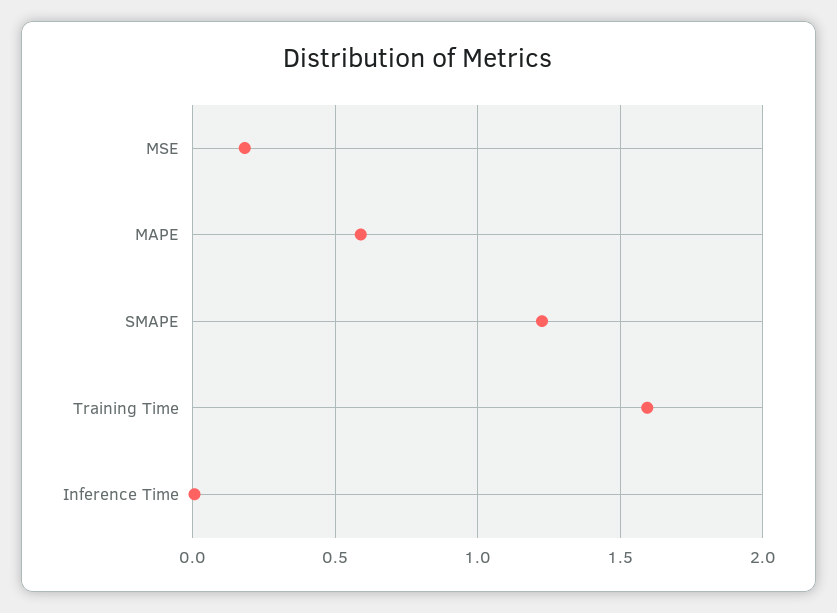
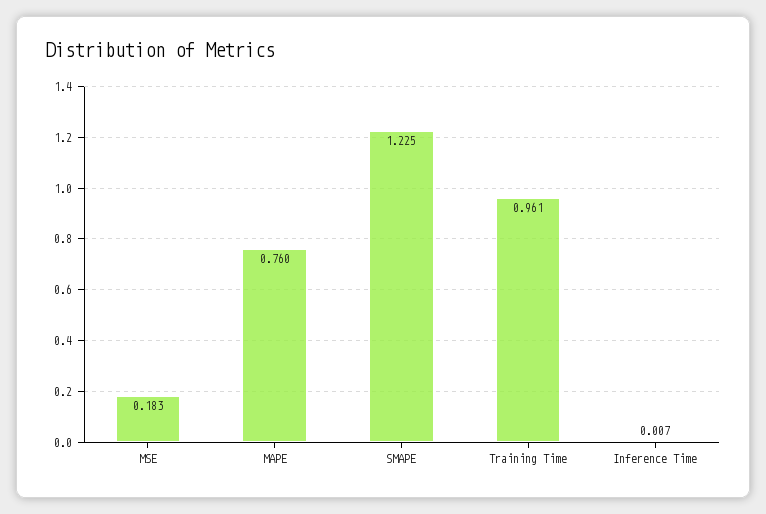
MAPE: 0.6 -> 0.76
Training Time: 1.6 -> 0.961

